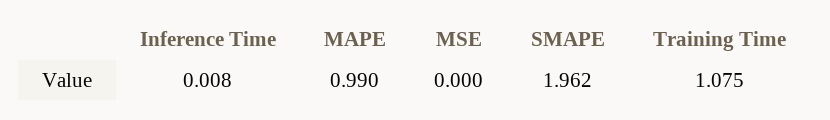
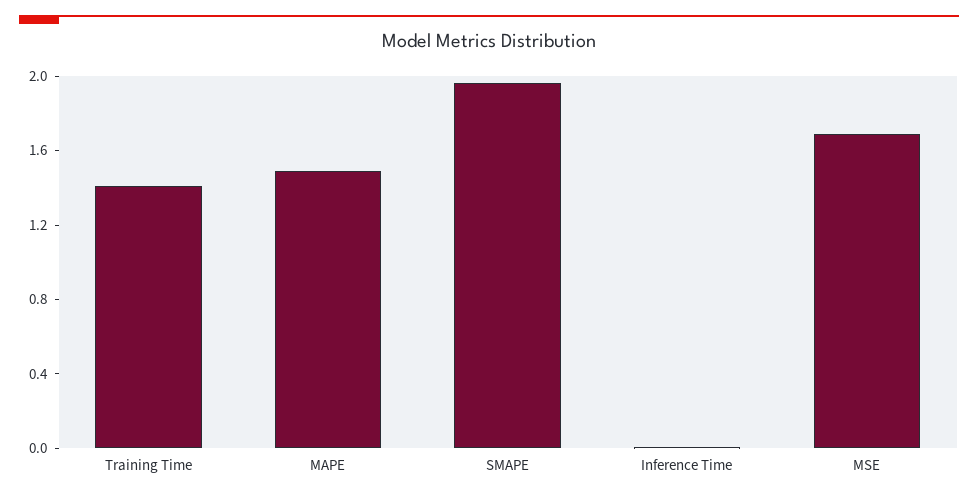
MAPE: 0.99 -> 1.5
MSE: 0 -> 1.7
Training Time: 1.075 -> 1.4

